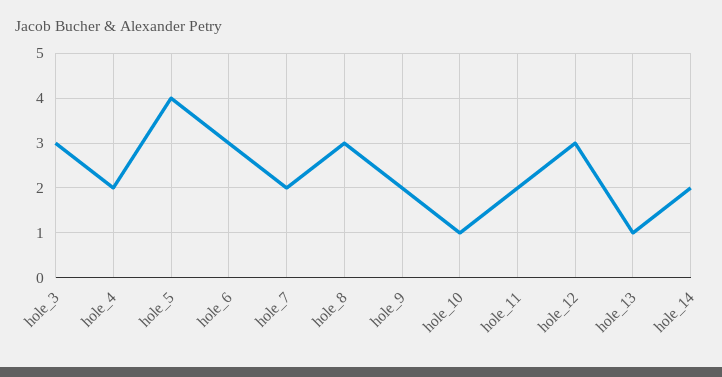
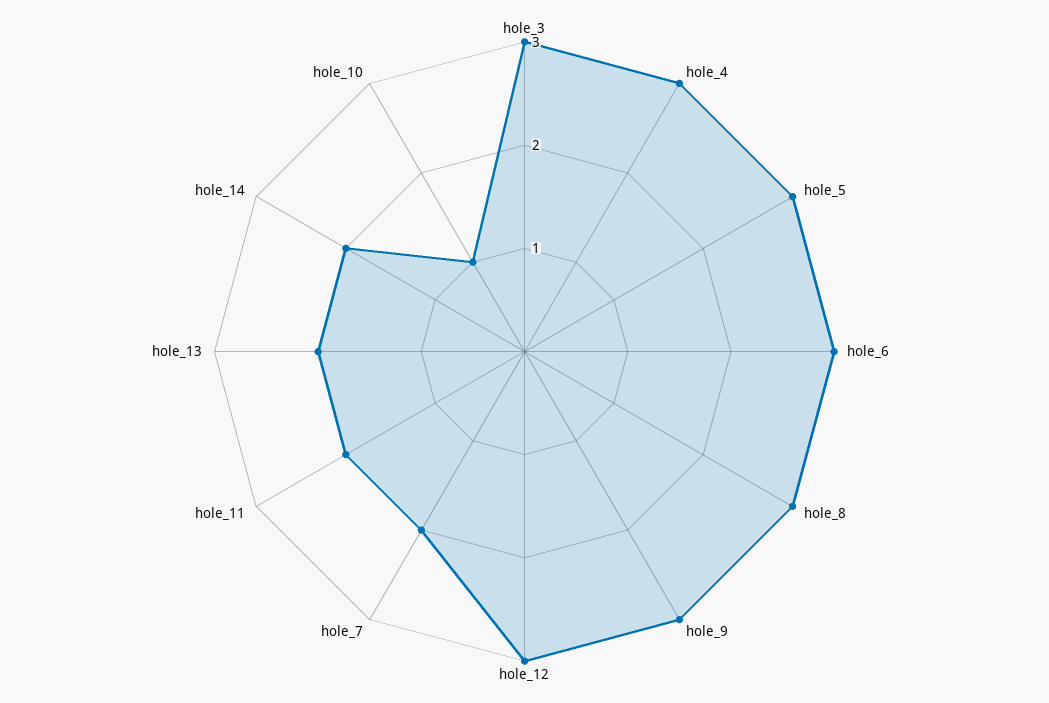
hole_4: 2 -> 3
hole_5: 4 -> 3
hole_9: 2 -> 3
hole_13: 1 -> 2

